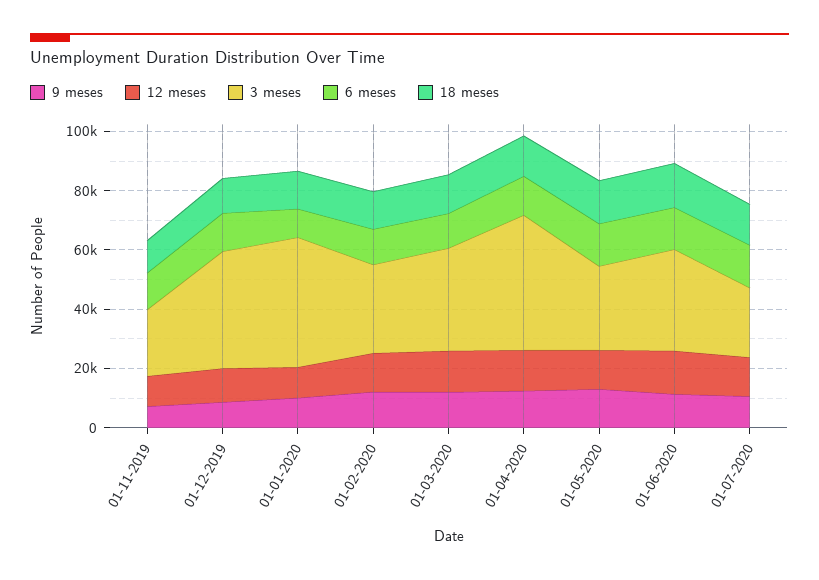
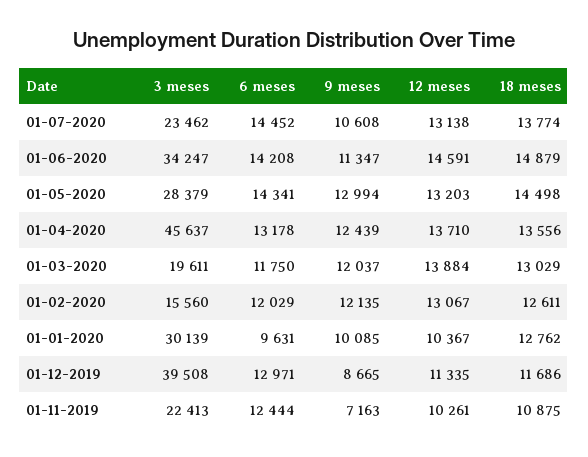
3 meses, 01-01-2020: 45000 -> 30139
3 meses, 01-02-2020: 30000 -> 15560
3 meses, 01-03-2020: 35000 -> 19611

